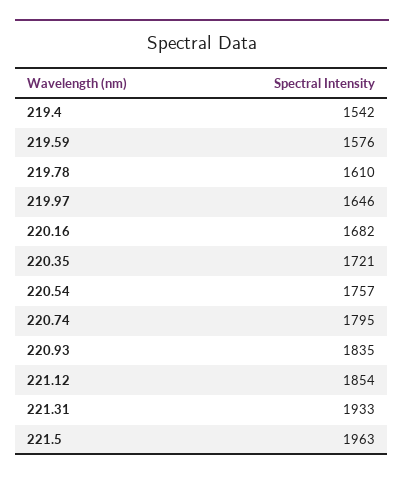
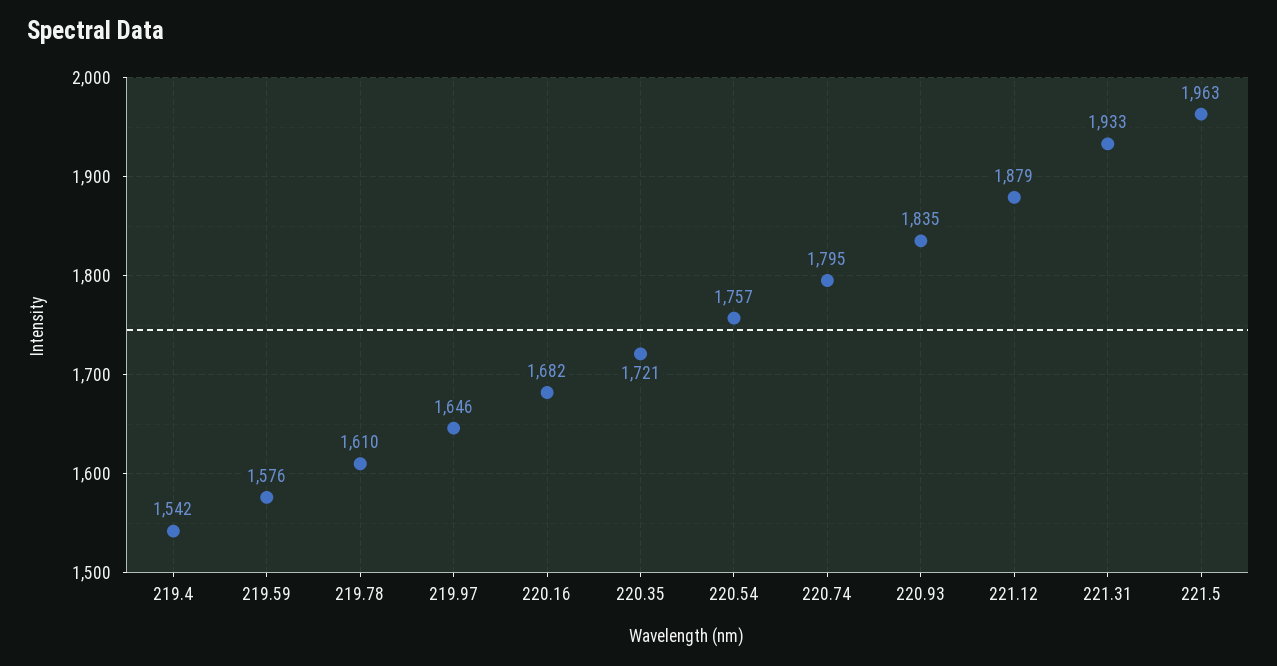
221.12: 1854 -> 1879

